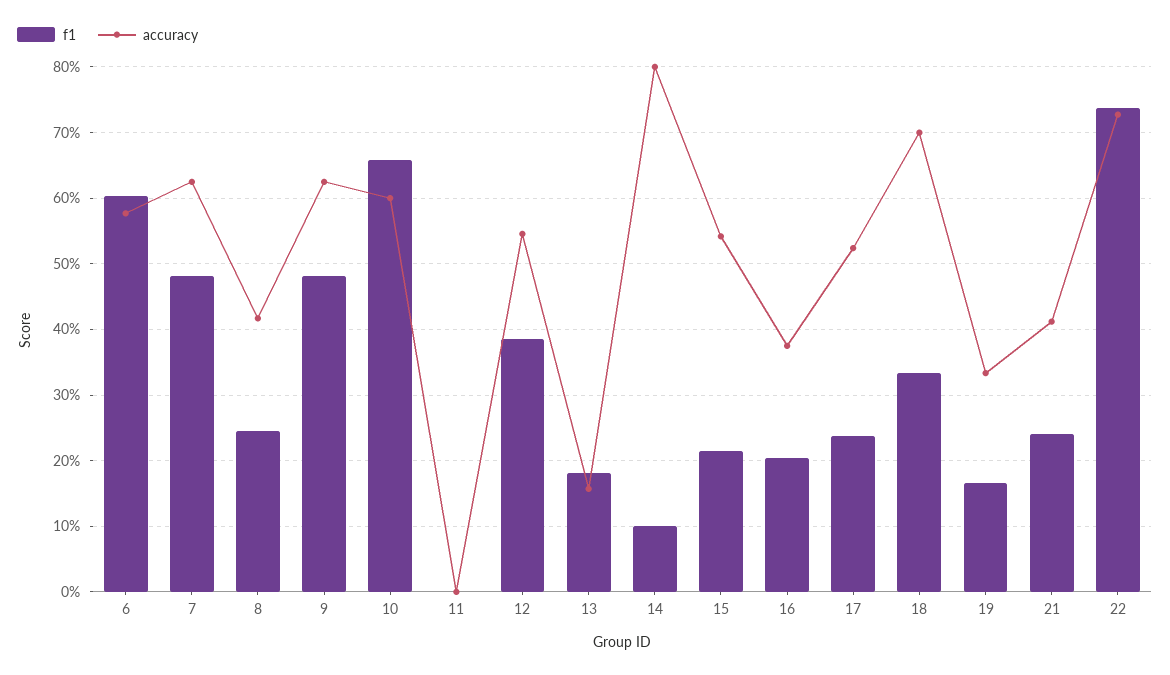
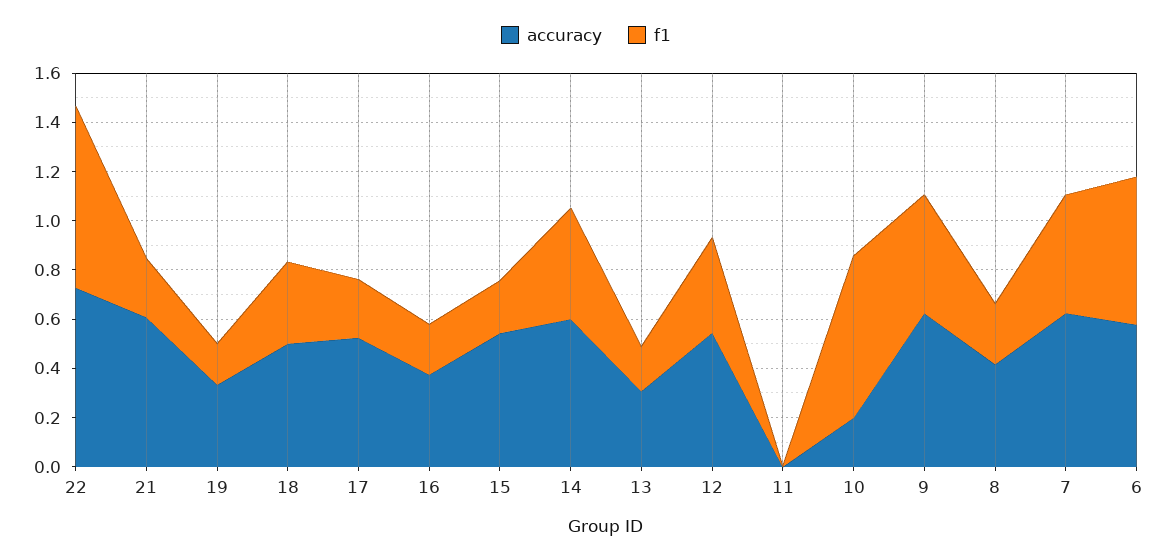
accuracy, 10: 0.6 -> 0.2
accuracy, 13: 0.16 -> 0.3
f1, 14: 0.1 -> 0.45
accuracy, 14: 0.8 -> 0.6
accuracy, 18: 0.7 -> 0.5
accuracy, 21: 0.41 -> 0.6

